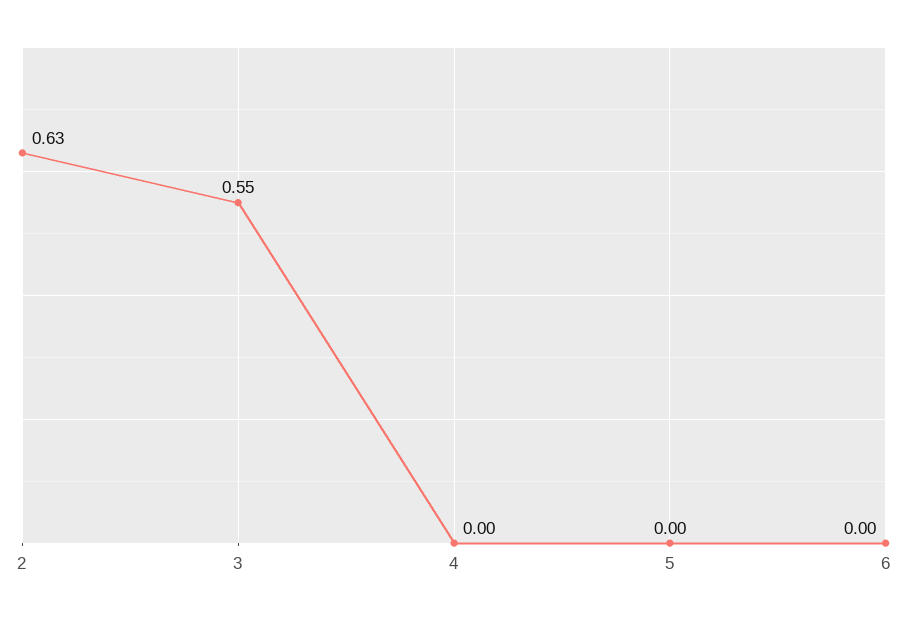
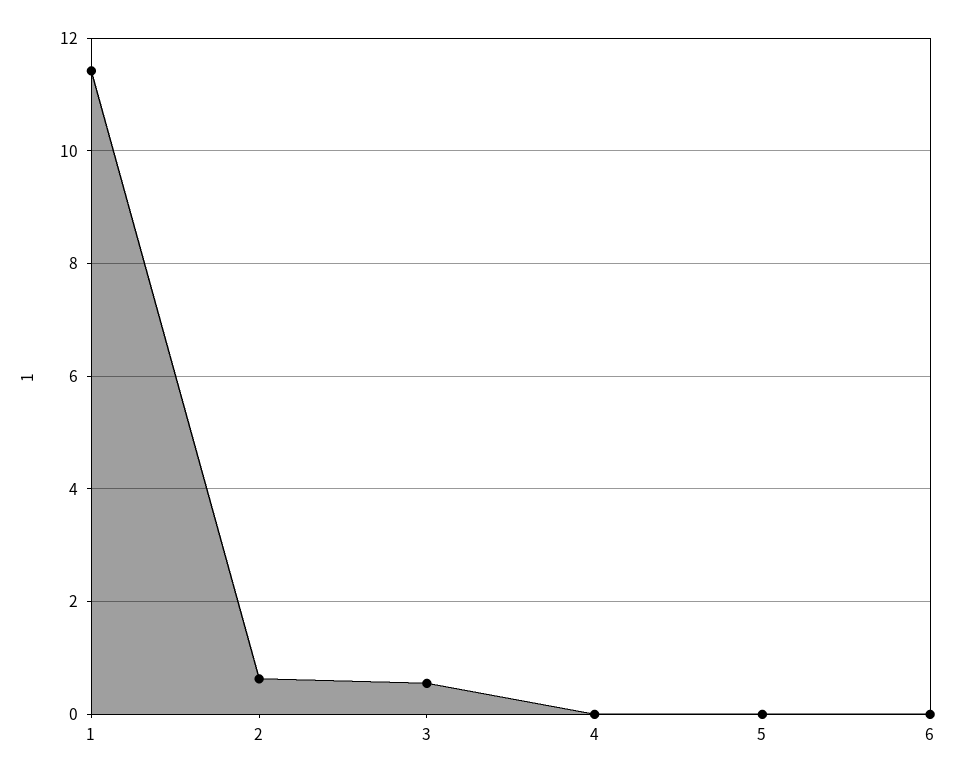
1: none -> 11.4

